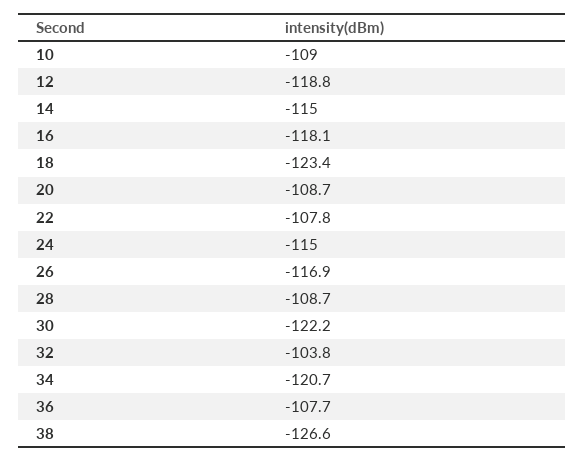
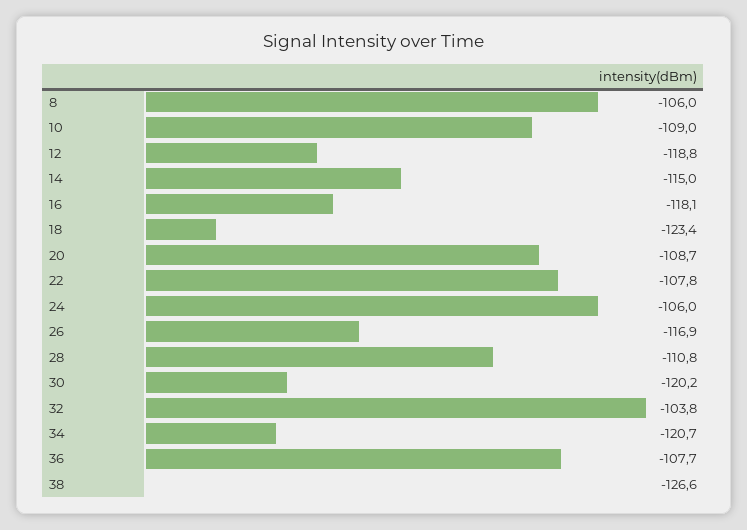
24: -115 -> -106
28: -108.7 -> -110.8
30: -122.2 -> -120.2
8: none -> -106

